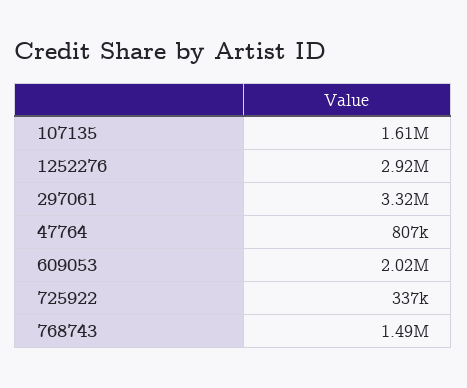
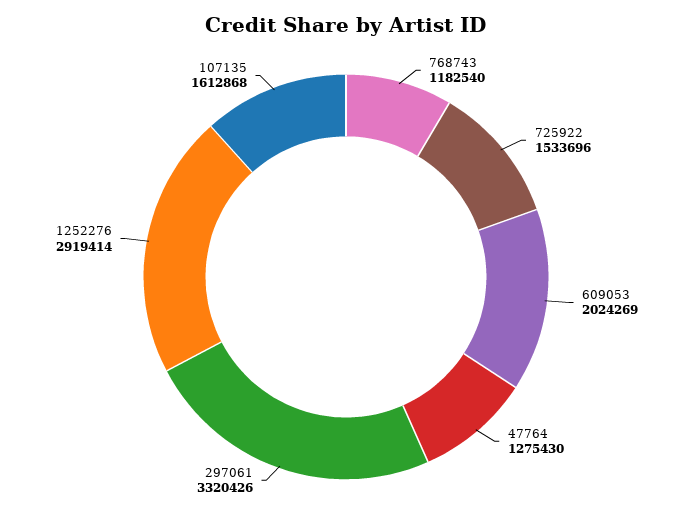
47764: 807000 -> 1275430
725922: 337000 -> 1533696
768743: 1490000 -> 1182540

